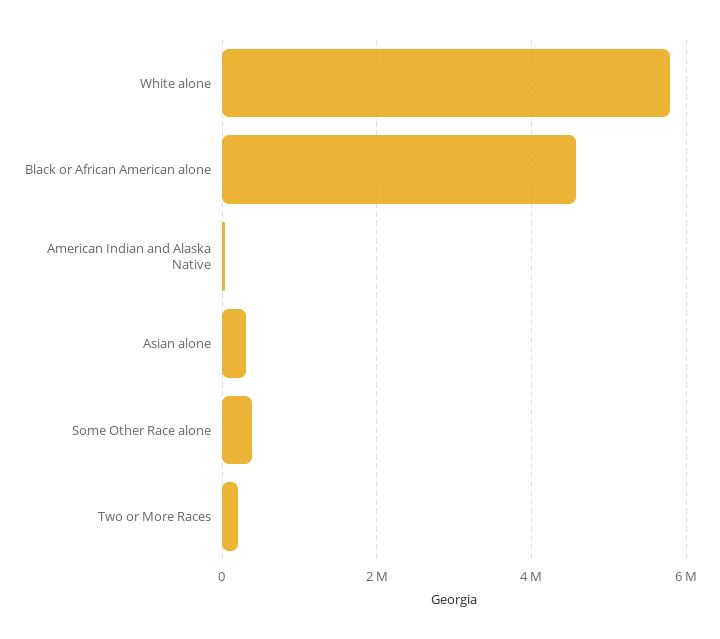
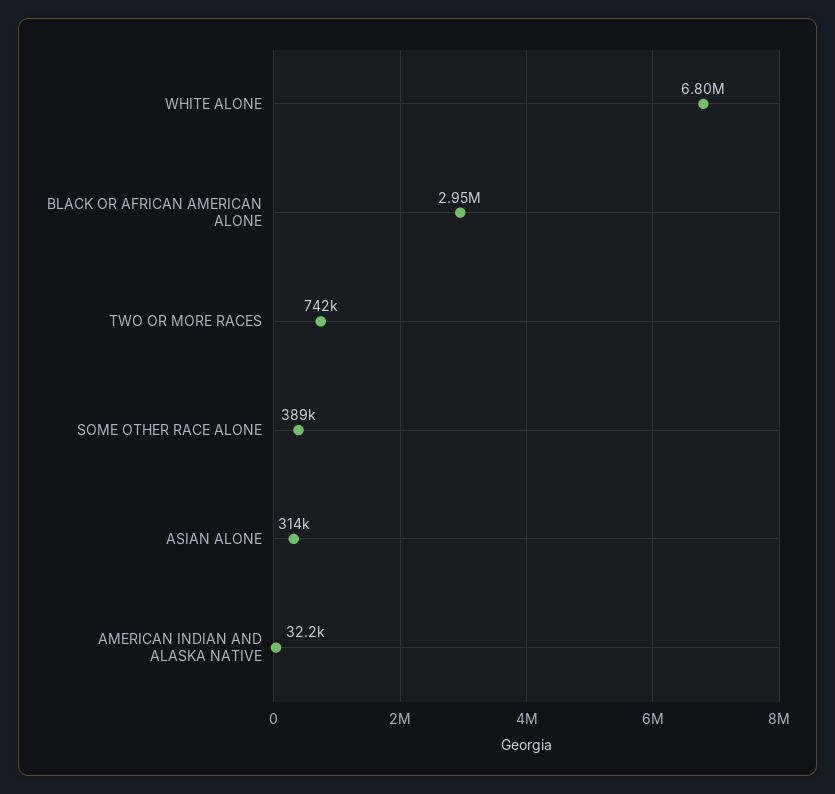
White alone: 5800000 -> 6800000
Black or African American alone: 4600000 -> 2950000
Two or More Races: 200000 -> 742000

